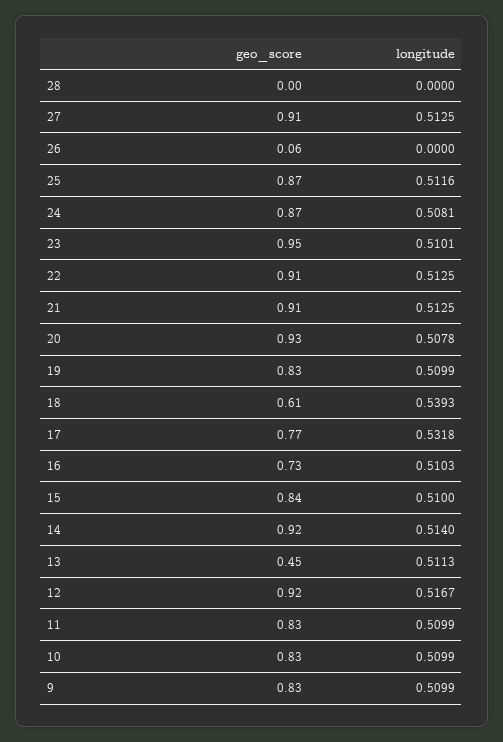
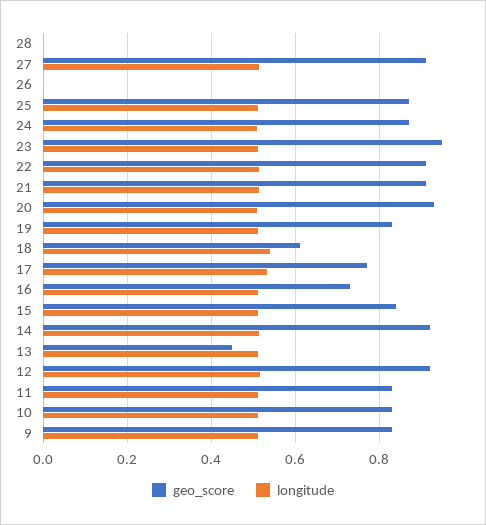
geo_score, 26: 0.06 -> 0

